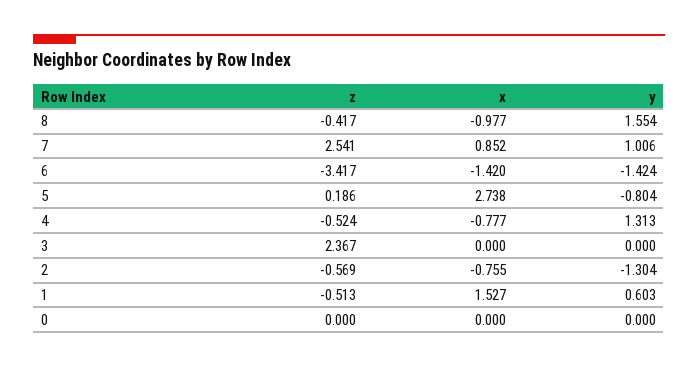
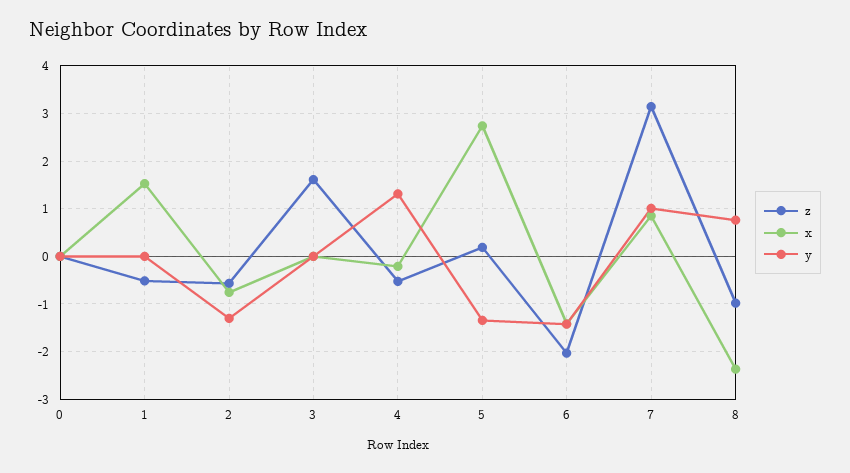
z, 8: -0.417 -> -1
x, 8: -0.977 -> -2.4
y, 8: 1.554 -> 0.8
z, 7: 2.541 -> 3.2
z, 6: -3.417 -> -2
y, 5: -0.804 -> -1.4
x, 4: -0.777 -> -0.2
z, 3: 2.367 -> 1.6
y, 1: 0.603 -> 0

